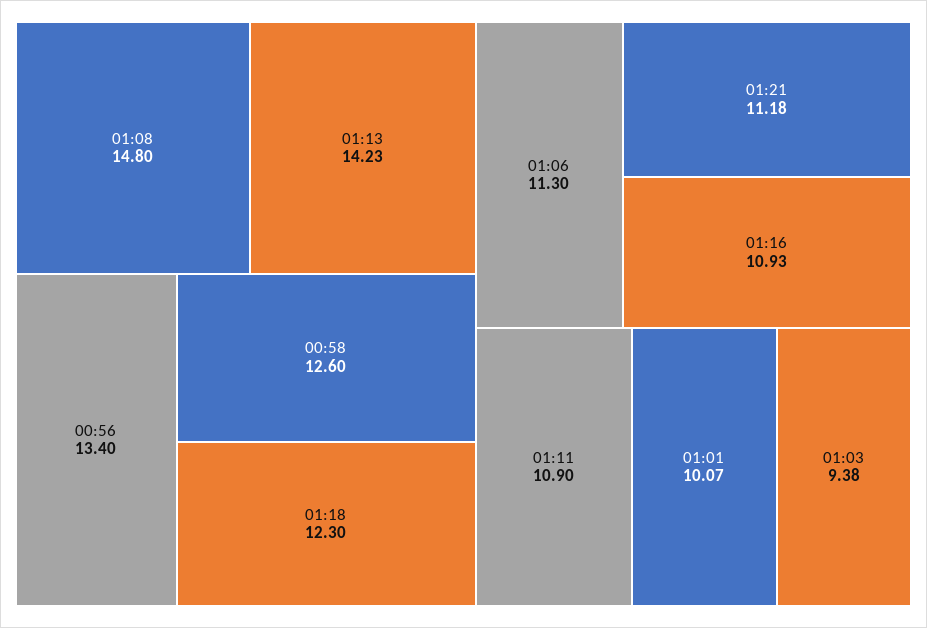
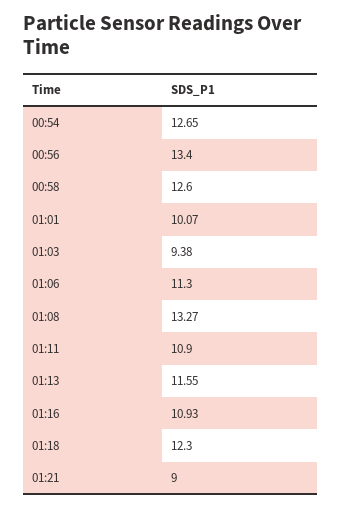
01:08: 14.8 -> 13.27
01:13: 14.23 -> 11.55
01:21: 11.18 -> 9
00:54: none -> 12.65

